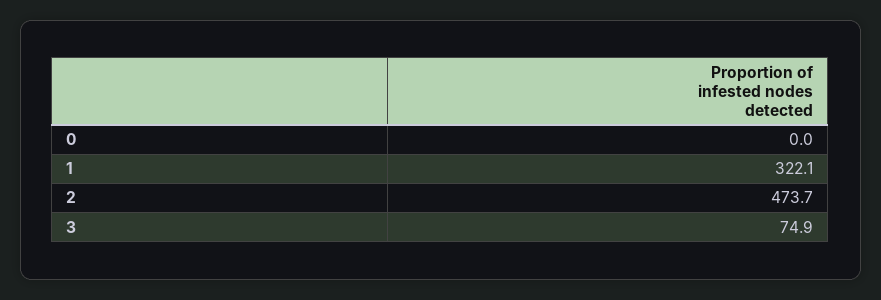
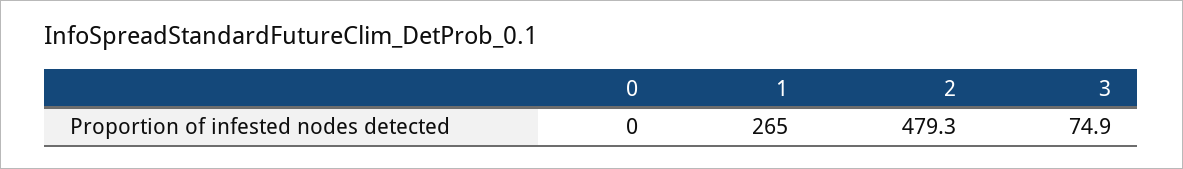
1: 322.1 -> 265
2: 473.7 -> 479.3

